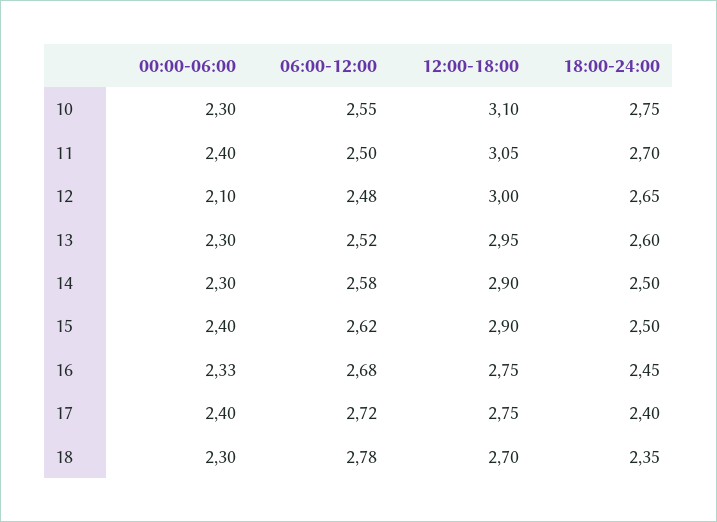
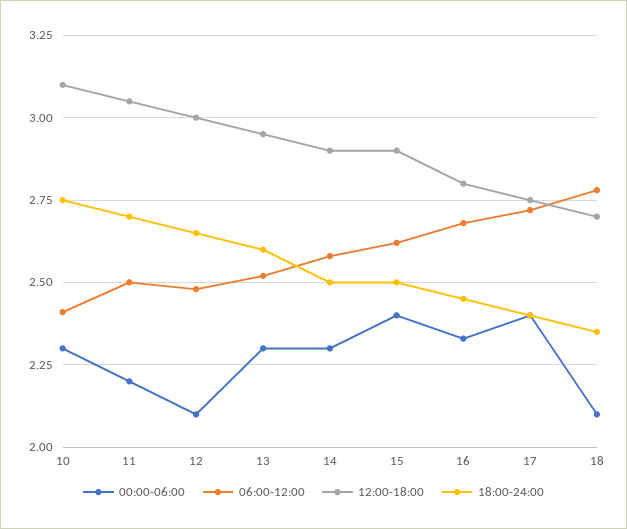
06:00-12:00, 10: 2.55 -> 2.4
00:00-06:00, 11: 2.4 -> 2.2
12:00-18:00, 16: 2.75 -> 2.8
00:00-06:00, 18: 2.3 -> 2.1

